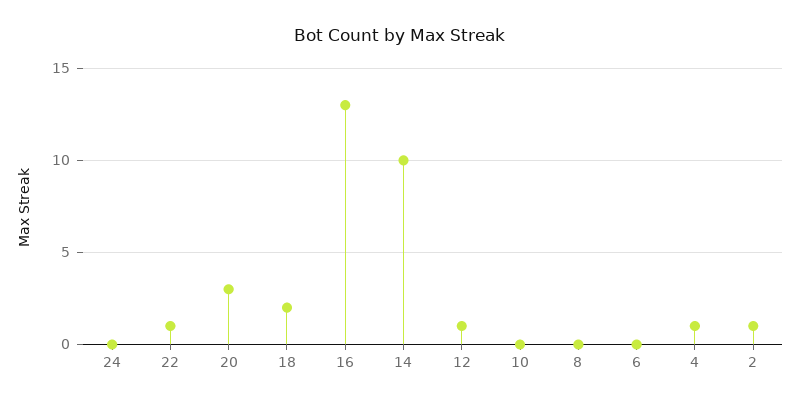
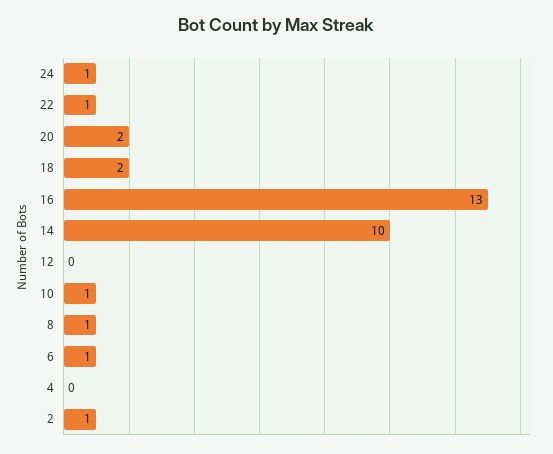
24: 0 -> 1
20: 3 -> 2
12: 1 -> 0
10: 0 -> 1
8: 0 -> 1
6: 0 -> 1
4: 1 -> 0

